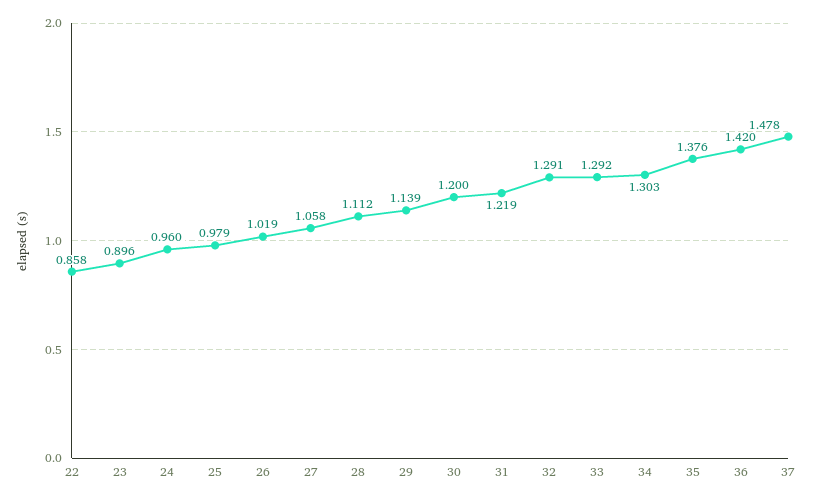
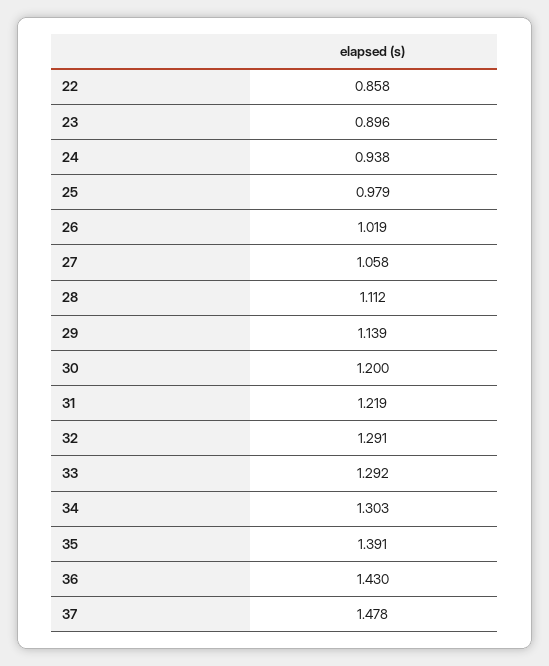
24: 0.96 -> 0.938
35: 1.376 -> 1.391
36: 1.42 -> 1.43

